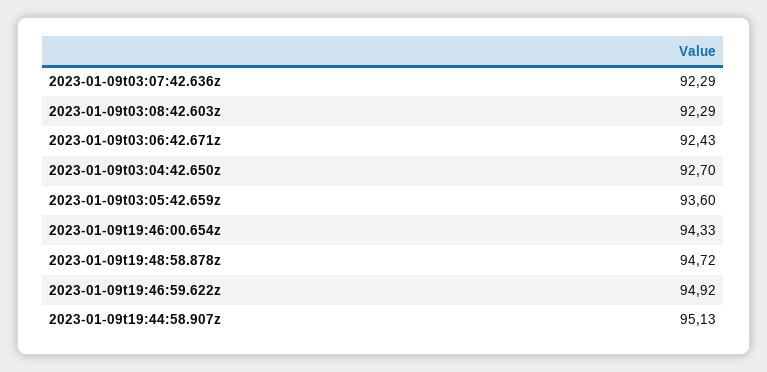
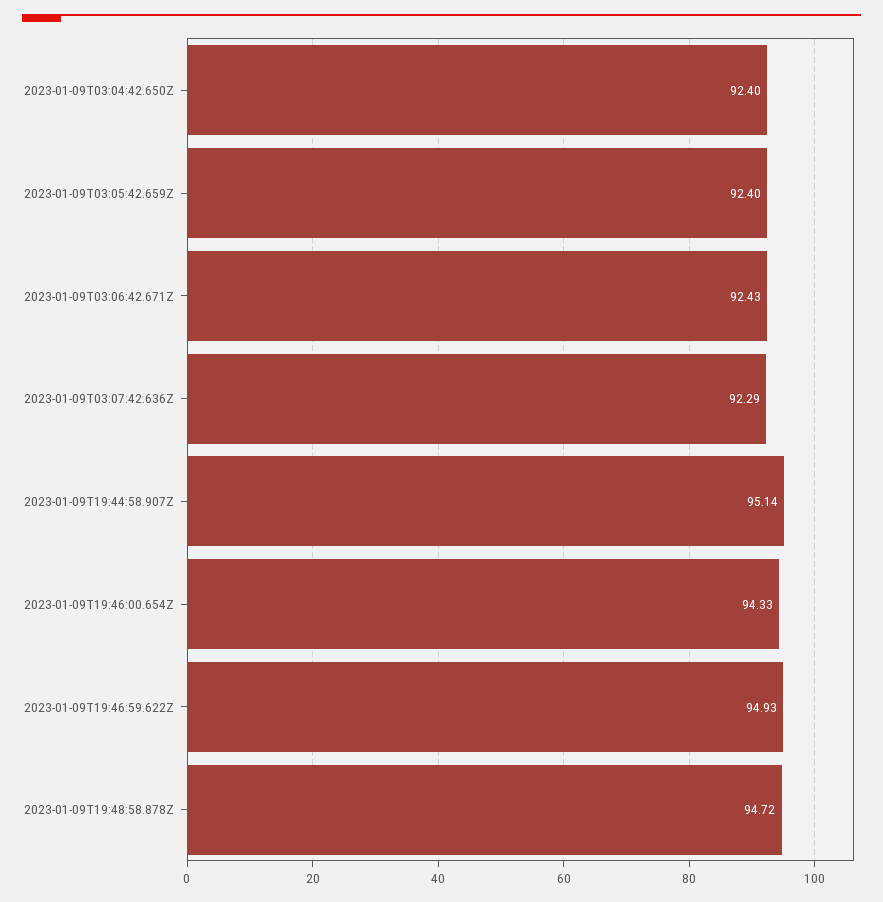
2023-01-09t03:08:42.603z: 92.29 -> none
2023-01-09t03:04:42.650z: 92.7 -> 92.4
2023-01-09t03:05:42.659z: 93.6 -> 92.4
2023-01-09t19:46:59.622z: 94.92 -> 94.93
2023-01-09t19:44:58.907z: 95.13 -> 95.14

